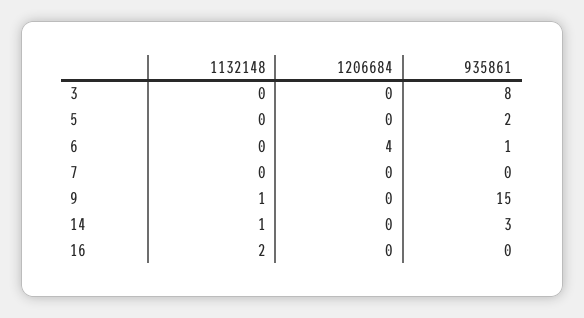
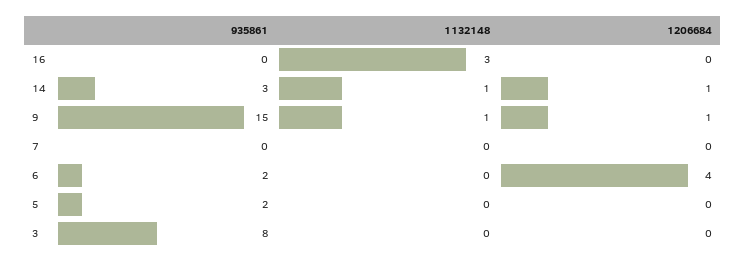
935861, 6: 1 -> 2
1206684, 9: 0 -> 1
1206684, 14: 0 -> 1
1132148, 16: 2 -> 3

